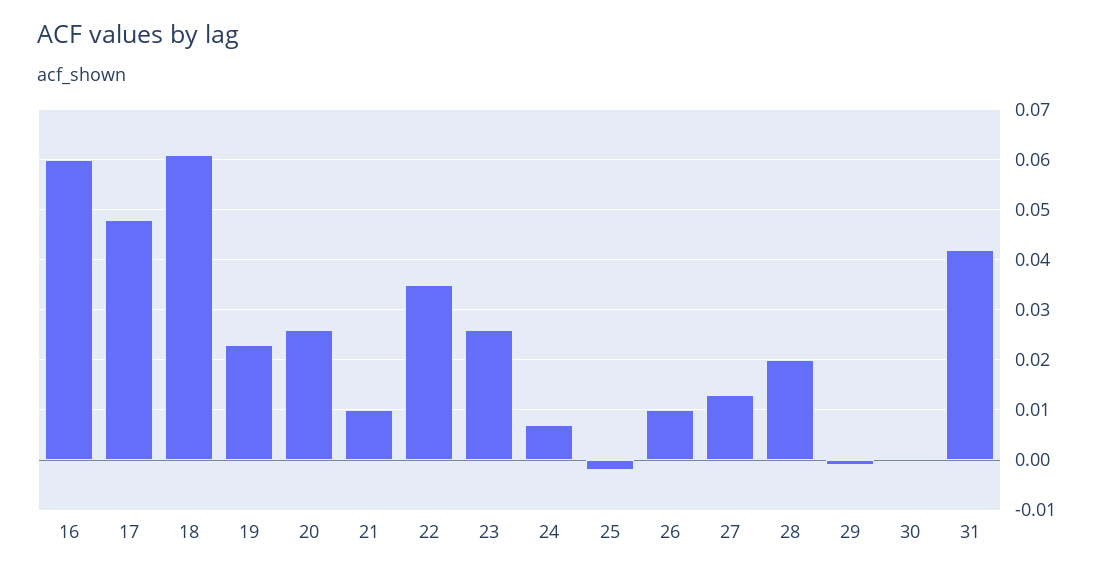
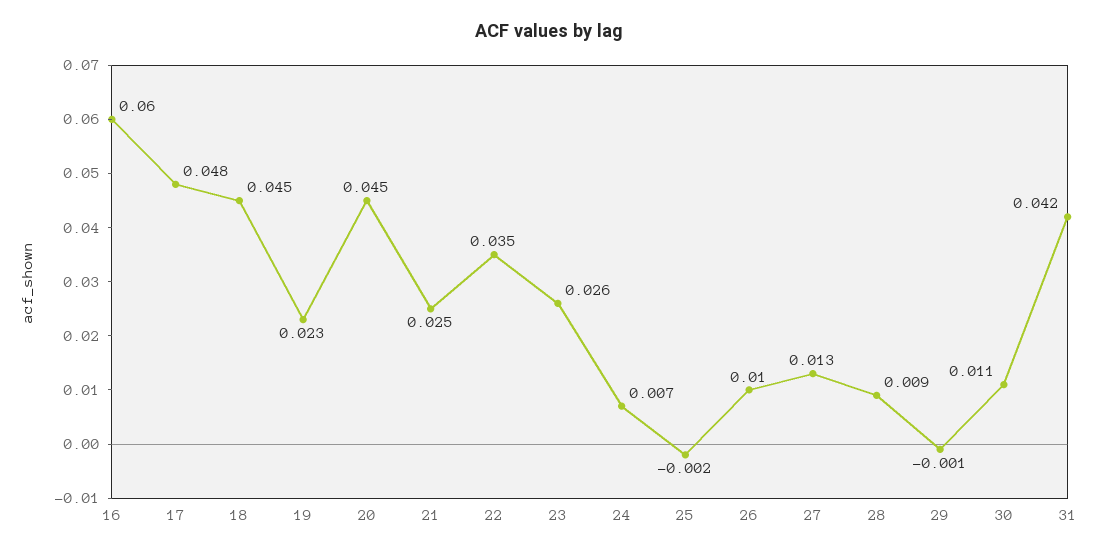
18: 0.06 -> 0.045
20: 0.025 -> 0.045
21: 0.01 -> 0.025
28: 0.02 -> 0.009
30: 0 -> 0.011

